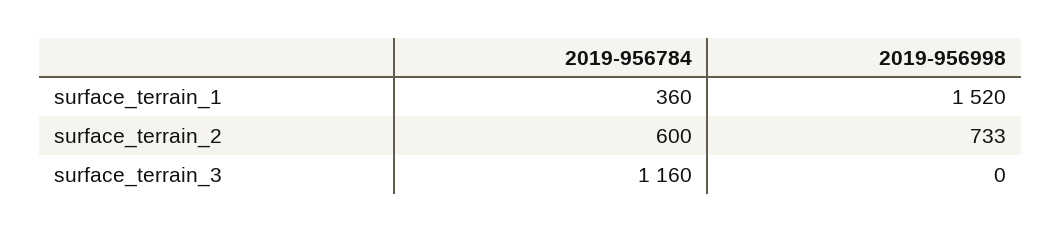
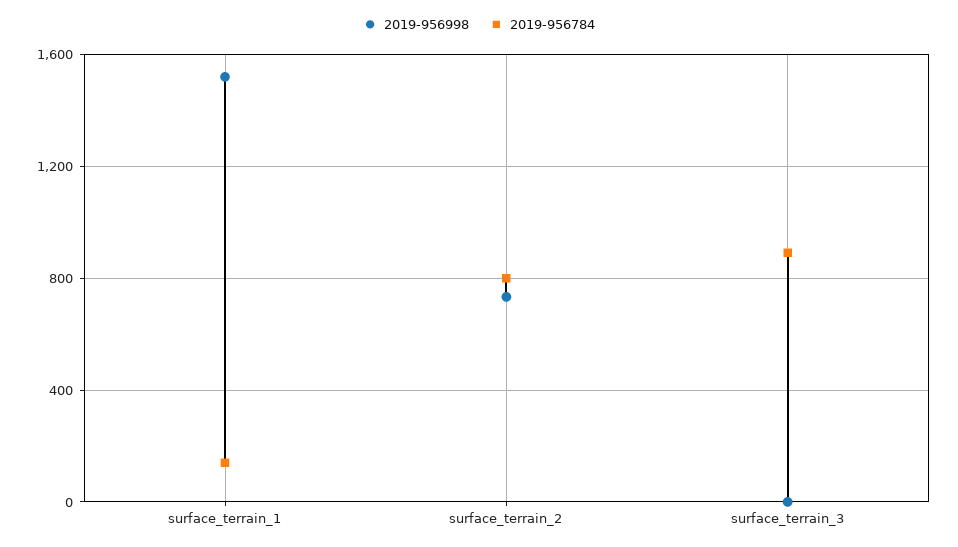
2019-956784, surface_terrain_1: 360 -> 150
2019-956784, surface_terrain_2: 600 -> 800
2019-956784, surface_terrain_3: 1160 -> 900

